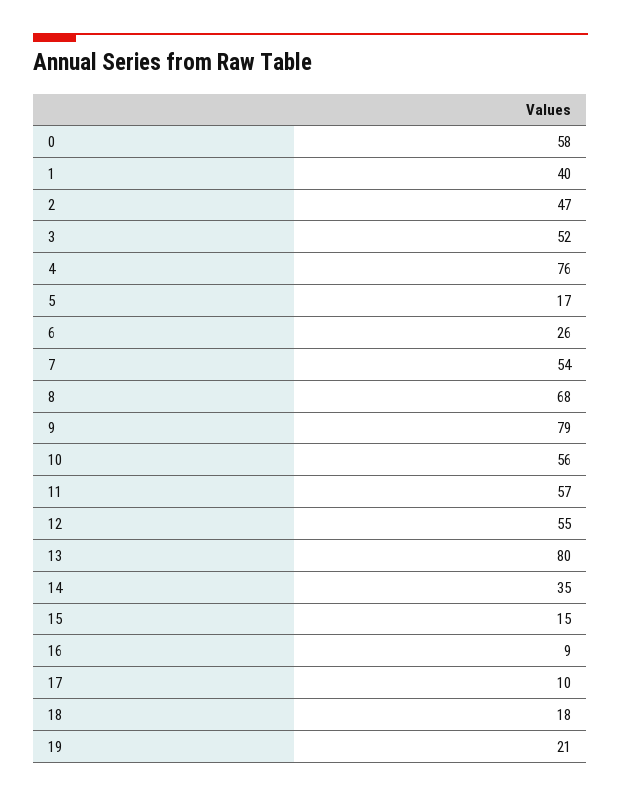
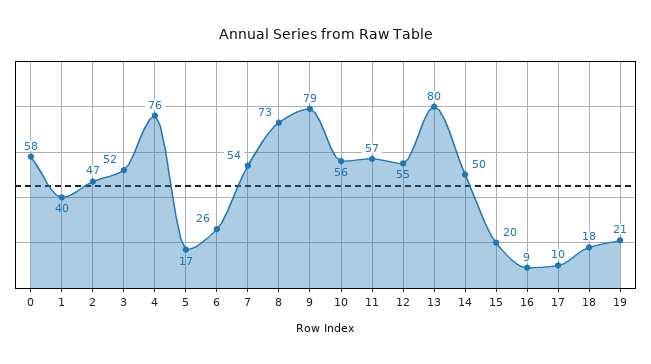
8: 68 -> 73
14: 35 -> 50
15: 15 -> 20

